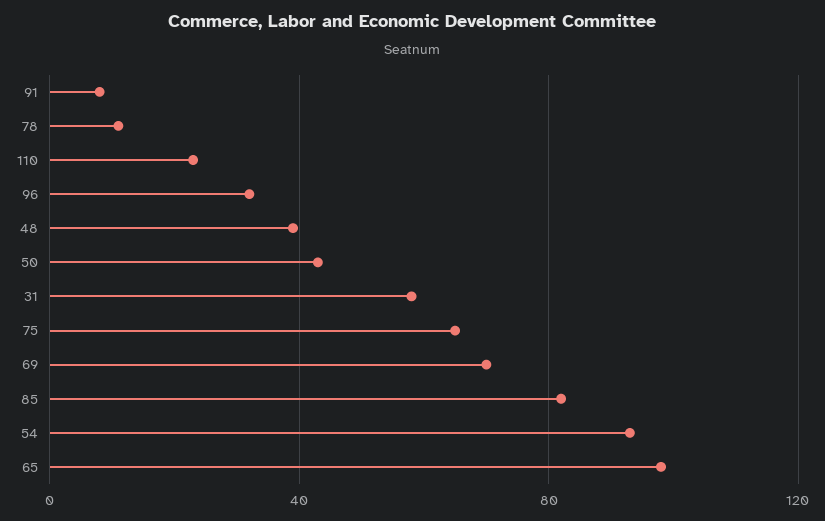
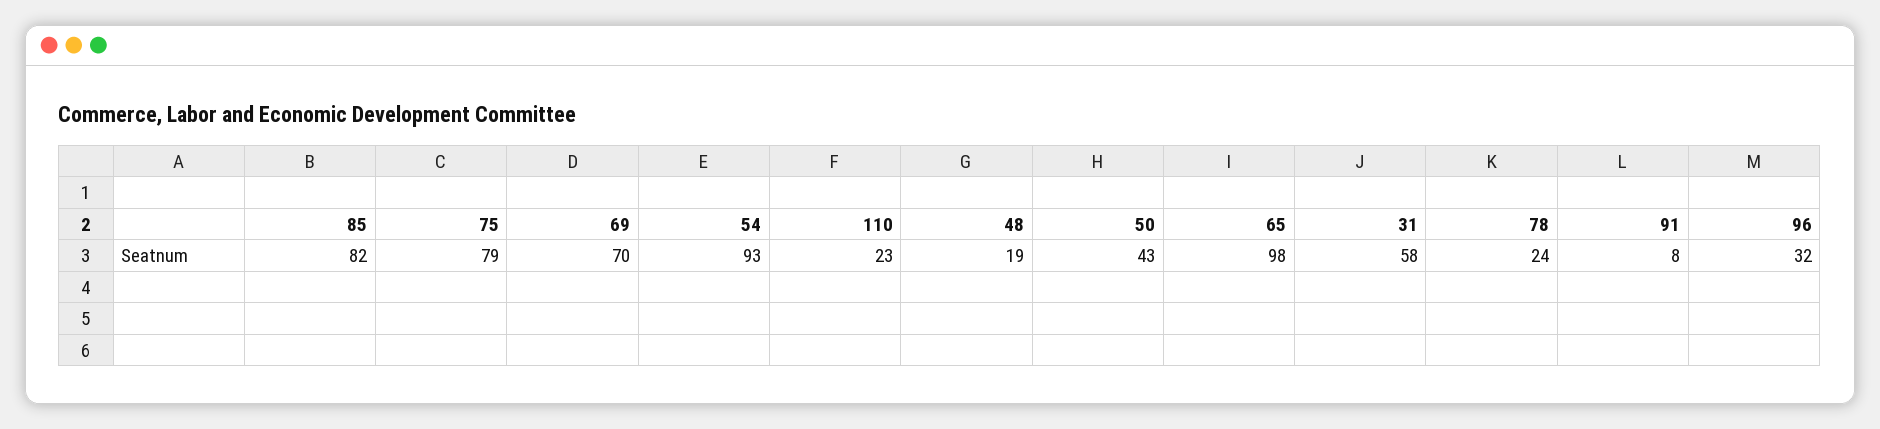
78: 10 -> 24
48: 40 -> 19
75: 65 -> 79

